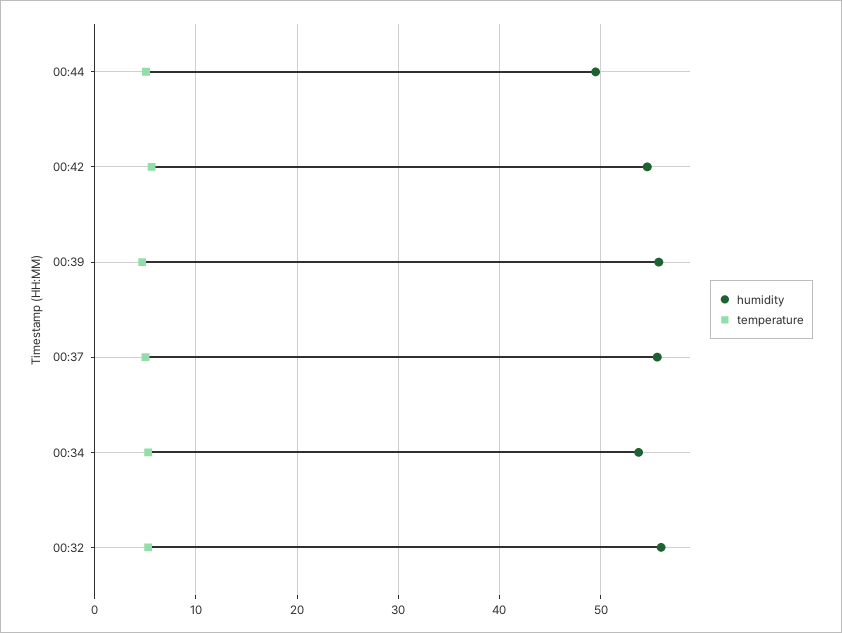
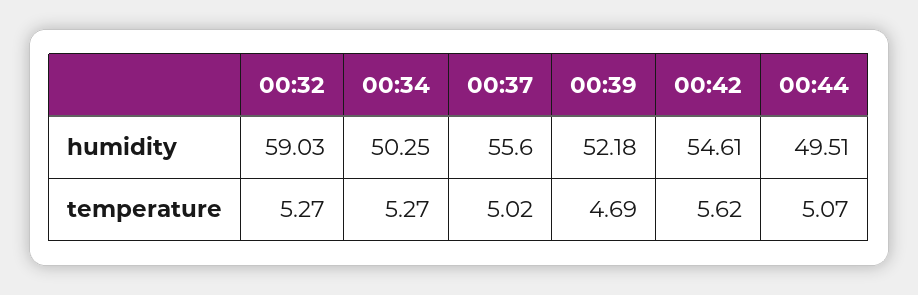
humidity, 00:39: 56 -> 52.18
humidity, 00:34: 54 -> 50.25
humidity, 00:32: 56 -> 59.03

